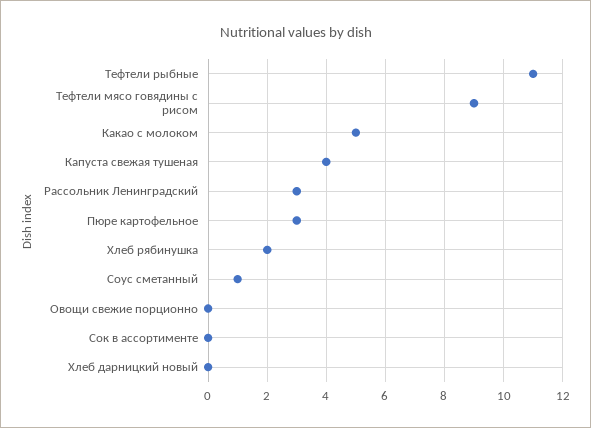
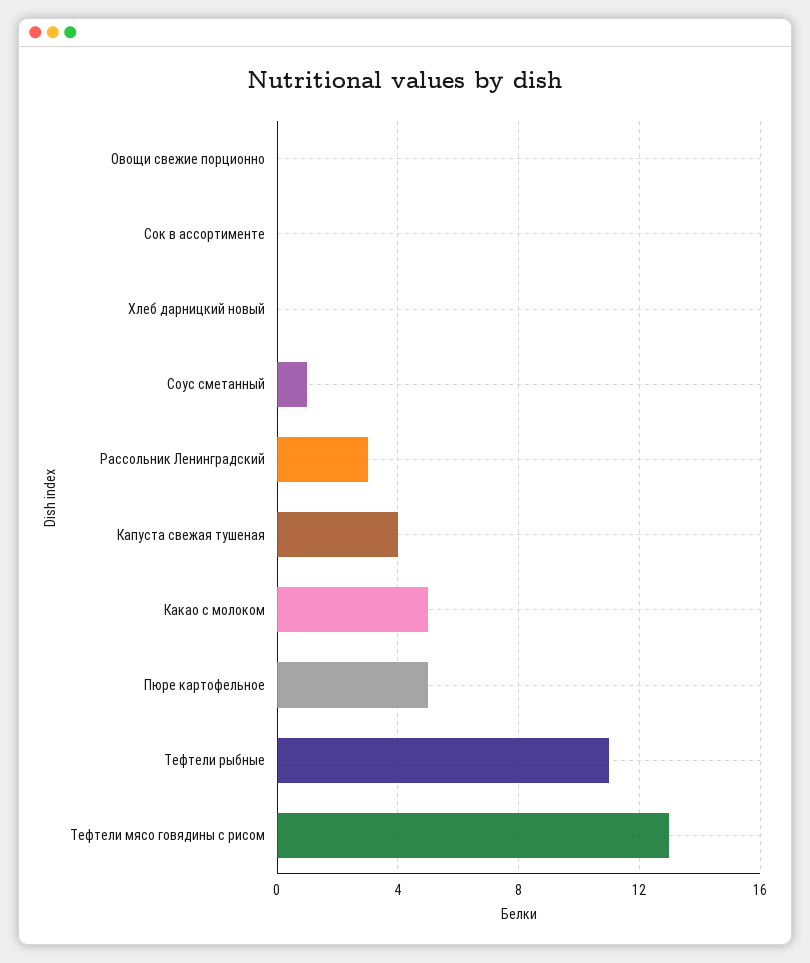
Тефтели мясо говядины с рисом: 9 -> 13
Пюре картофельное: 3 -> 5
Хлеб рябинушка: 2 -> none

